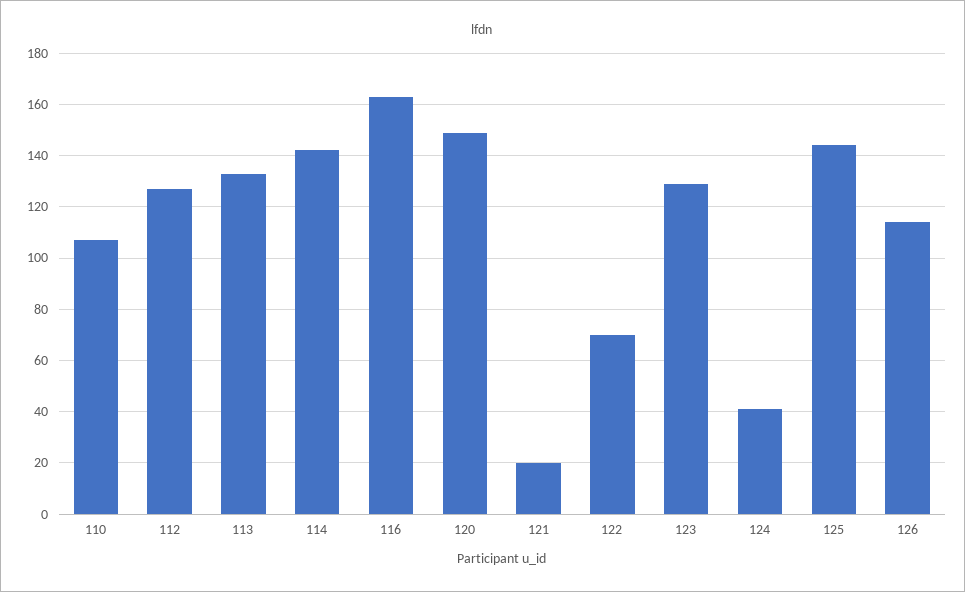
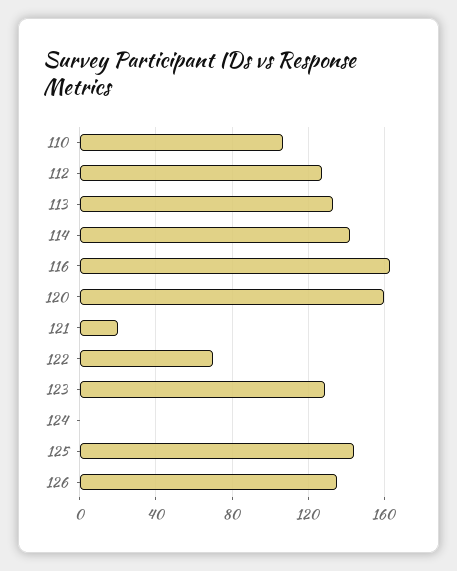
120: 150 -> 160
124: 40 -> 0
126: 115 -> 135

